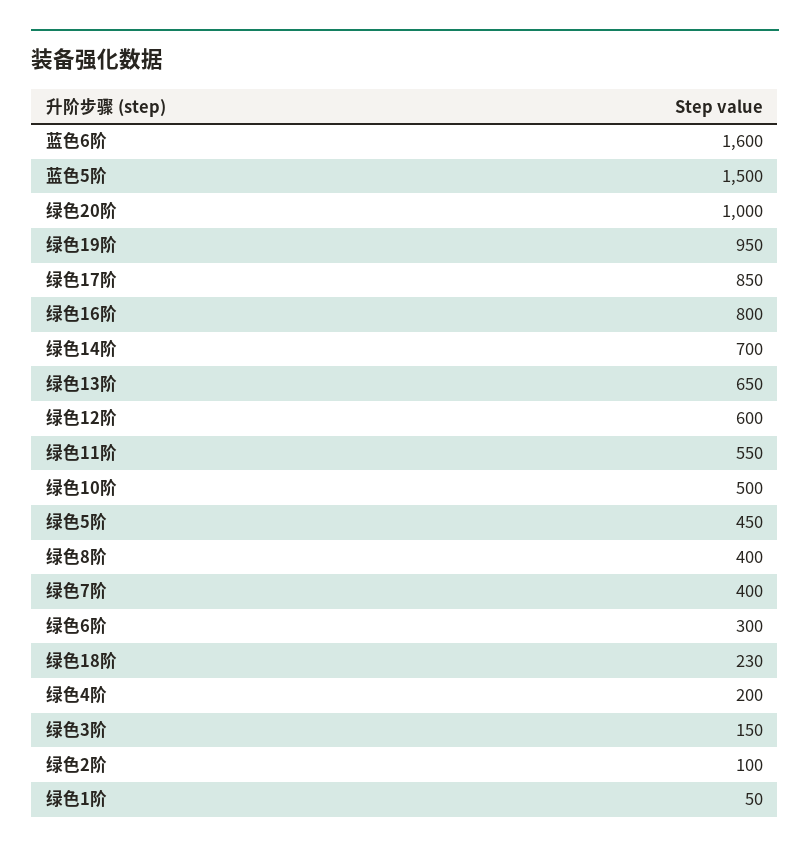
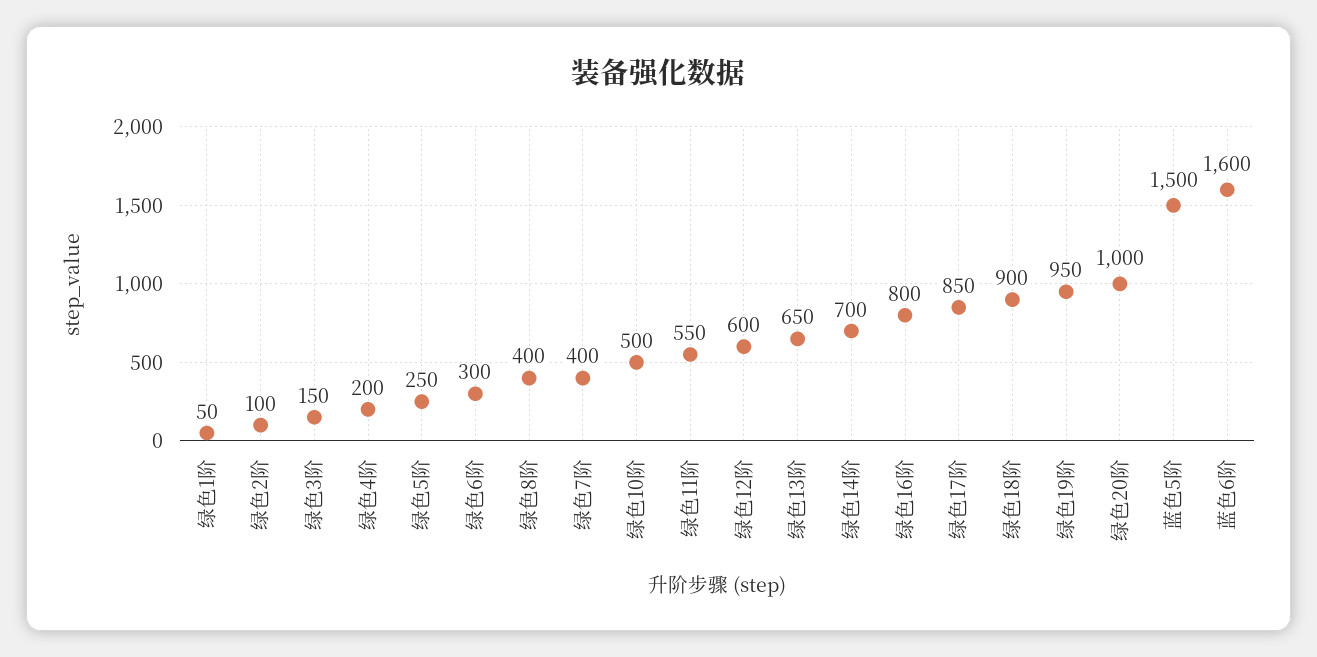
绿色5阶: 450 -> 250
绿色18阶: 230 -> 900

